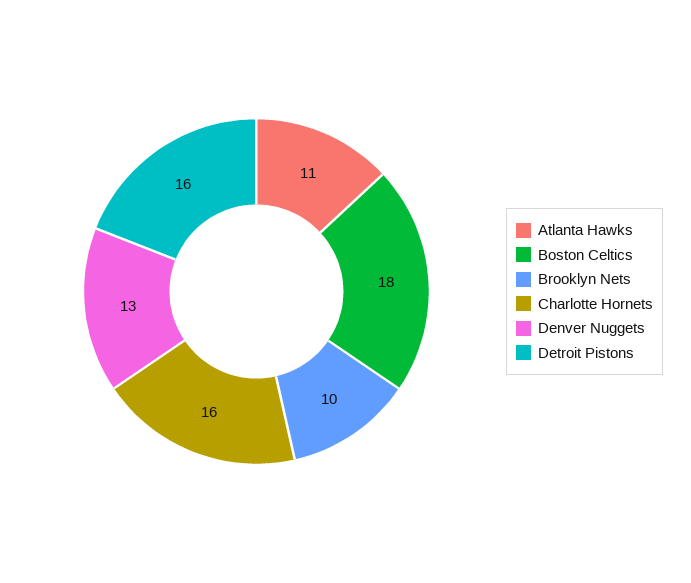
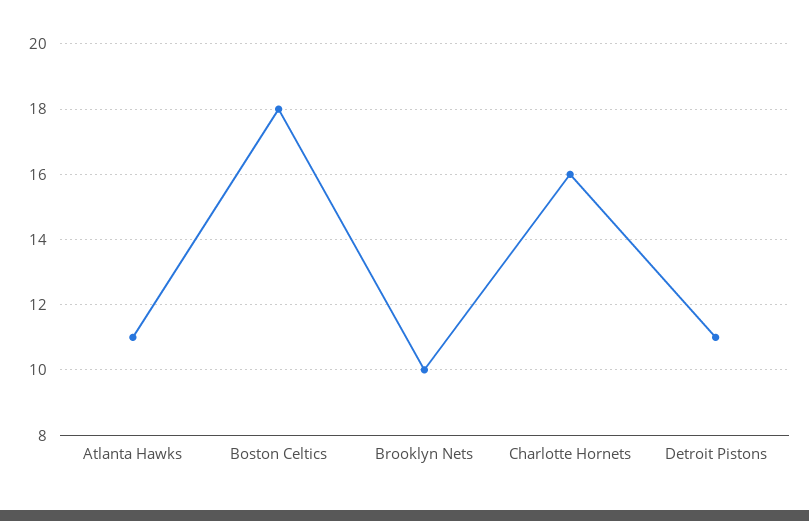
Denver Nuggets: 13 -> none
Detroit Pistons: 16 -> 11

